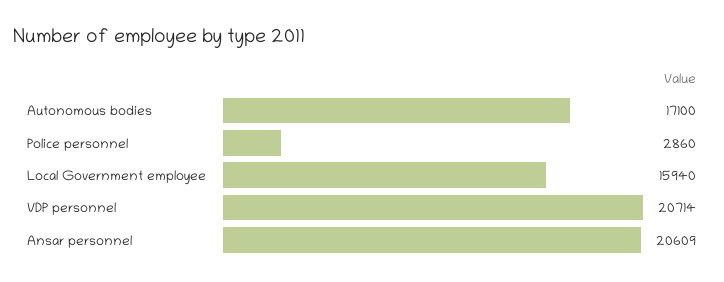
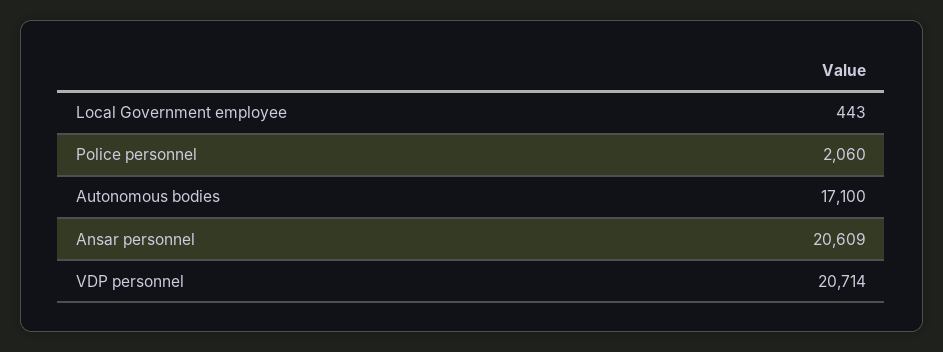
Police personnel: 2860 -> 2060
Local Government employee: 15940 -> 443

